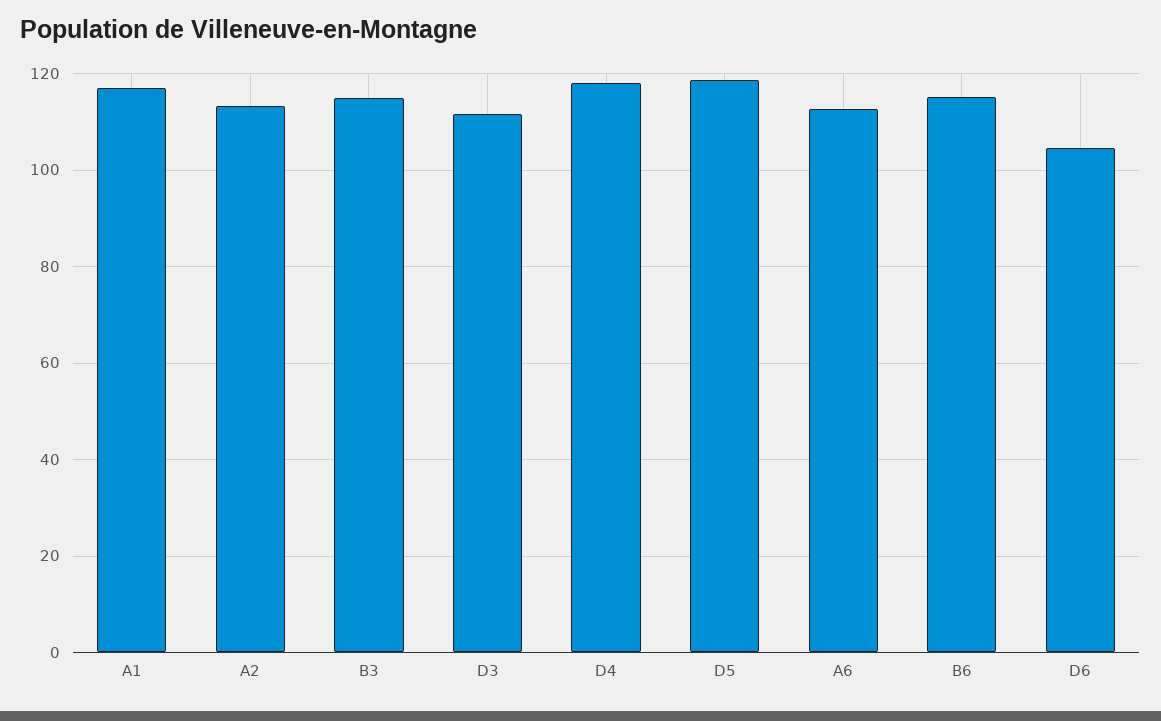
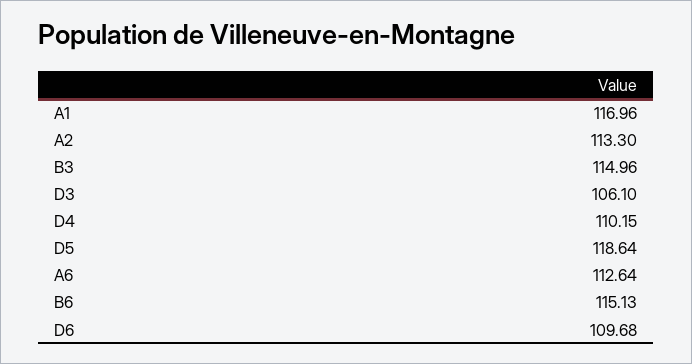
D3: 112 -> 106.1
D4: 118 -> 110.15
D6: 104 -> 109.68

